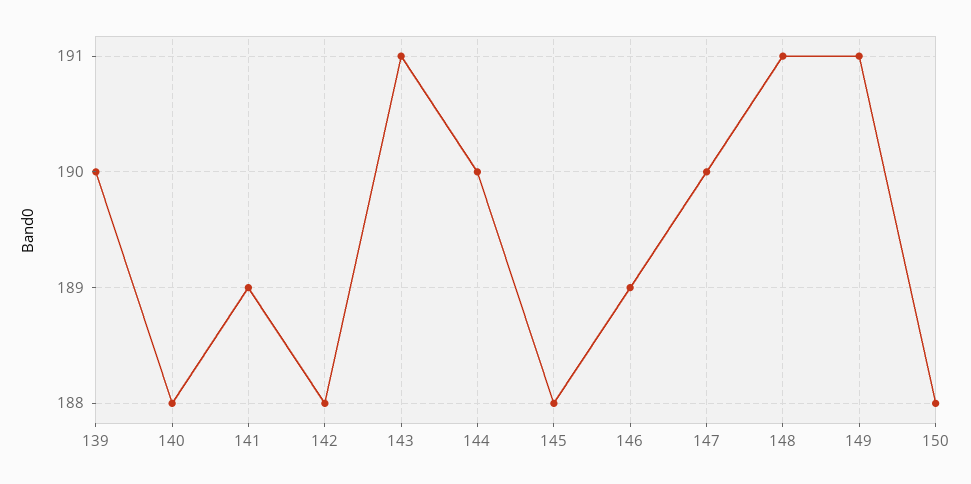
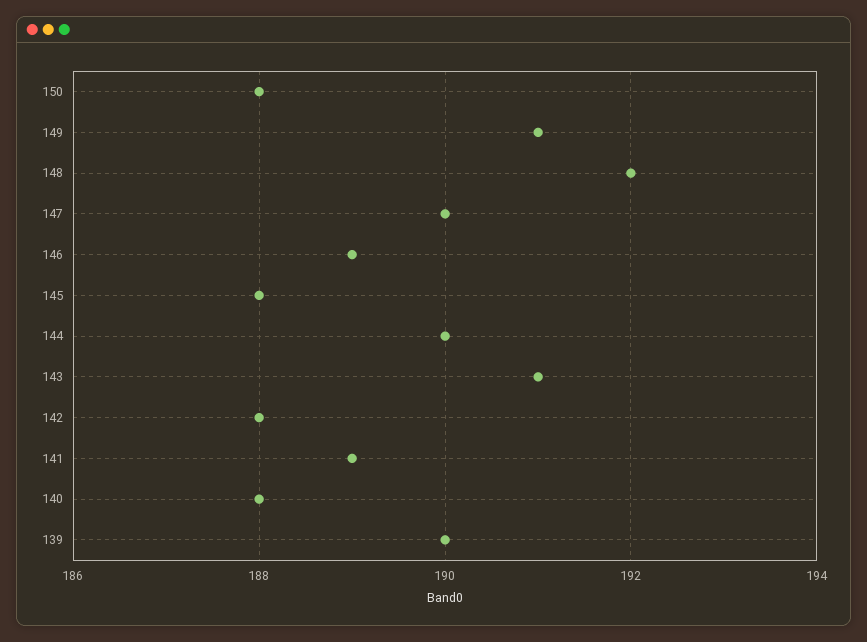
148: 191 -> 192

